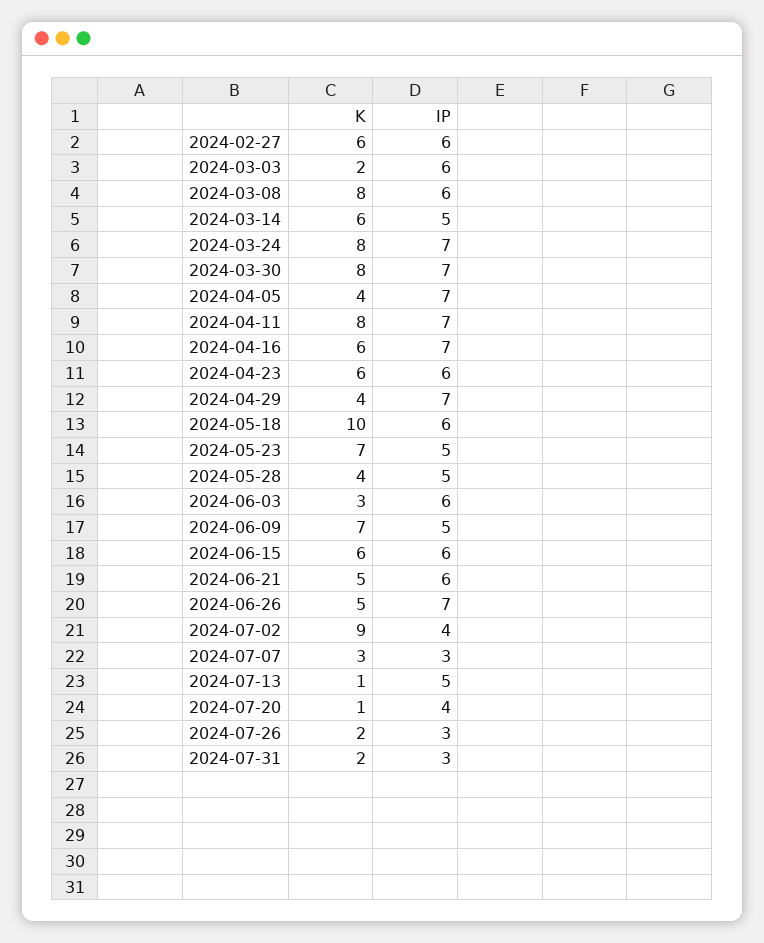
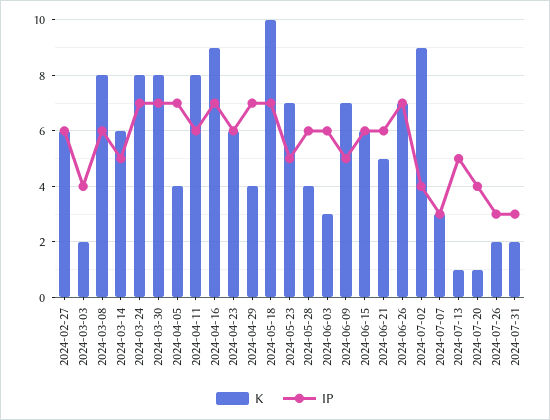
IP, 2024-03-03: 6 -> 4
IP, 2024-04-11: 7 -> 6
K, 2024-04-16: 6 -> 9
IP, 2024-05-18: 6 -> 7
IP, 2024-05-28: 5 -> 6
K, 2024-06-26: 5 -> 7

